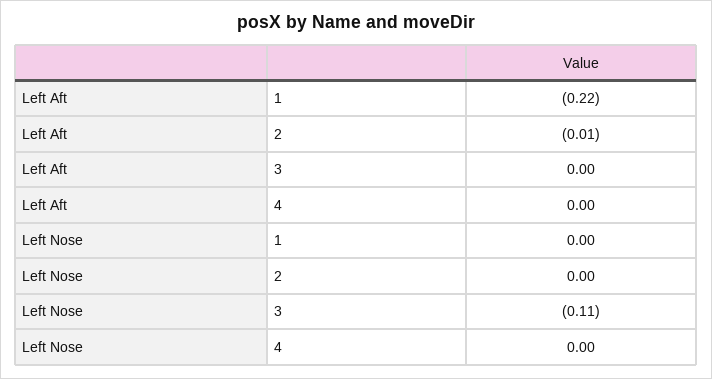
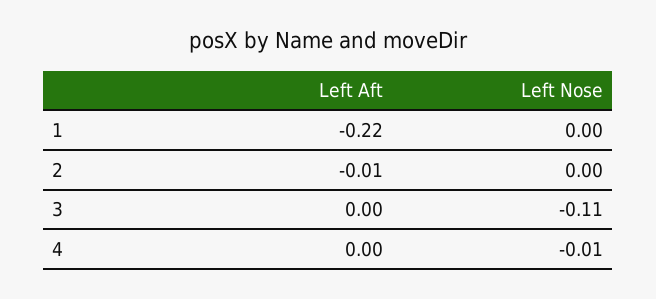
Left Nose, 4: 0 -> -0.01

